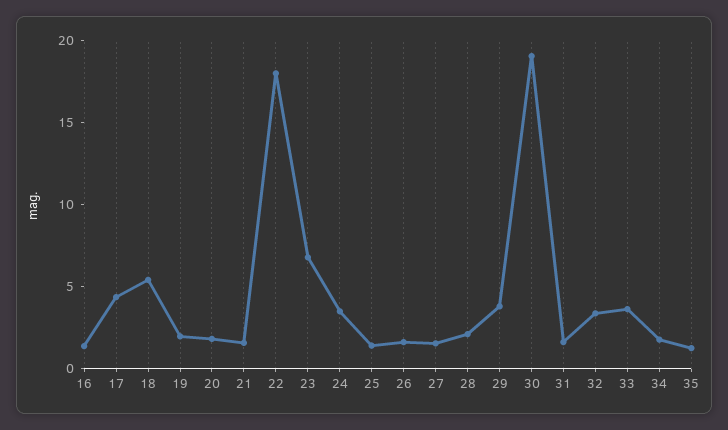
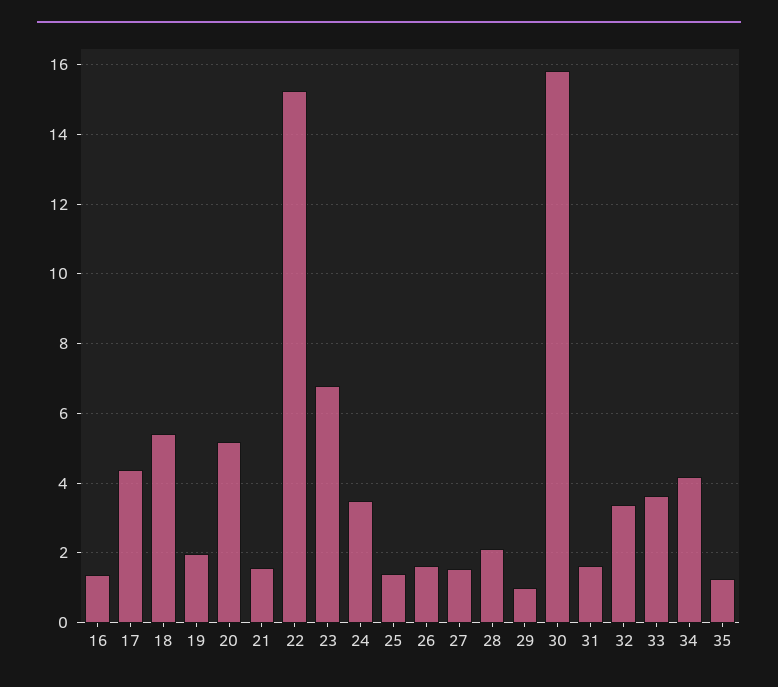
20: 2 -> 5.2
22: 18 -> 15.2
29: 4 -> 1
30: 19 -> 15.8
34: 2 -> 4.2

